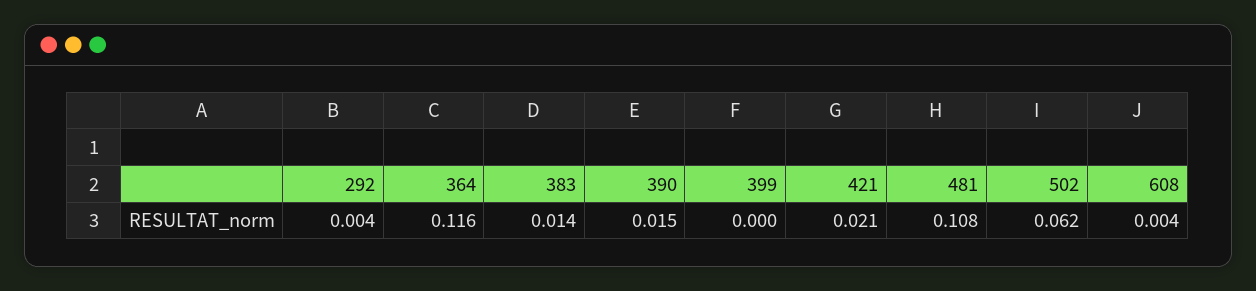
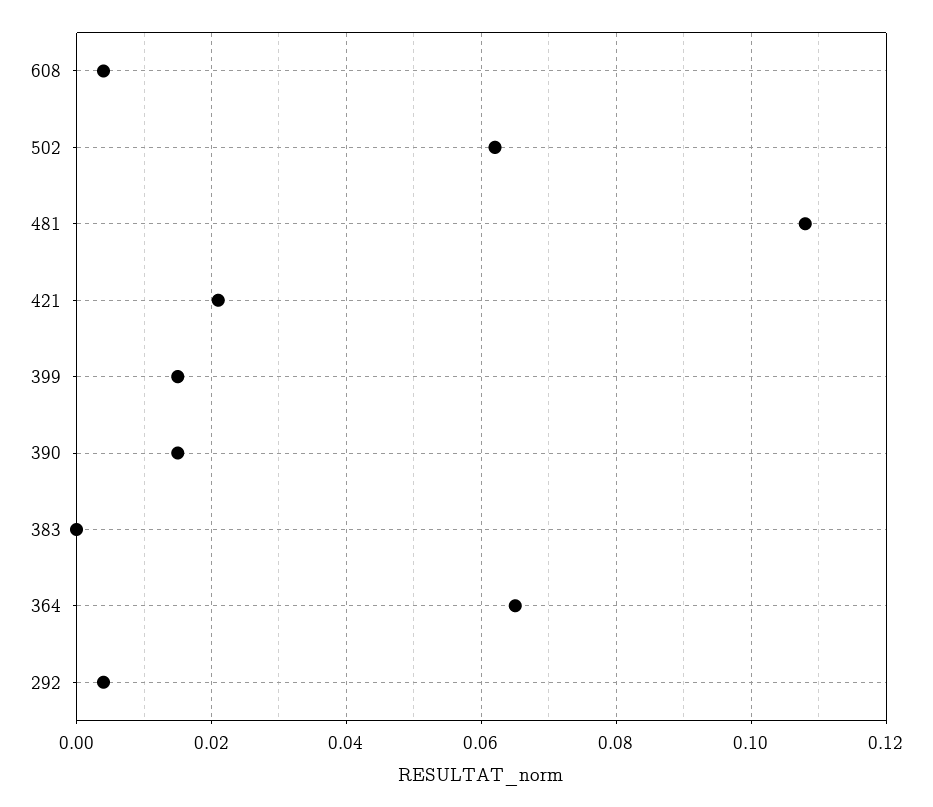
364: 0.116 -> 0.065
383: 0.014 -> 0
399: 0 -> 0.015

